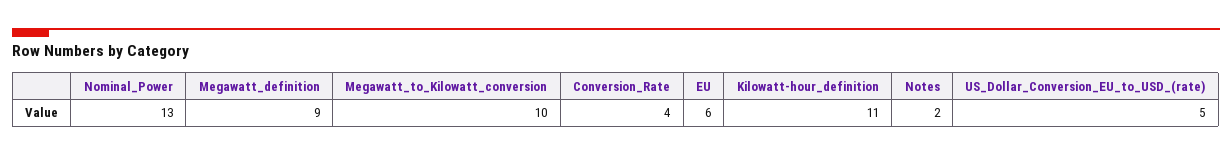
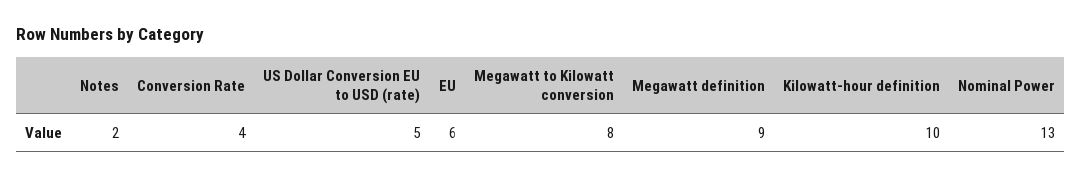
Megawatt_to_Kilowatt_conversion: 10 -> 8
Kilowatt-hour_definition: 11 -> 10

